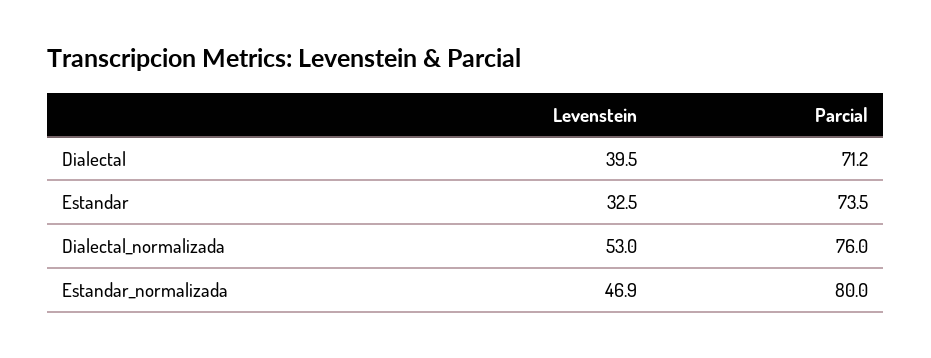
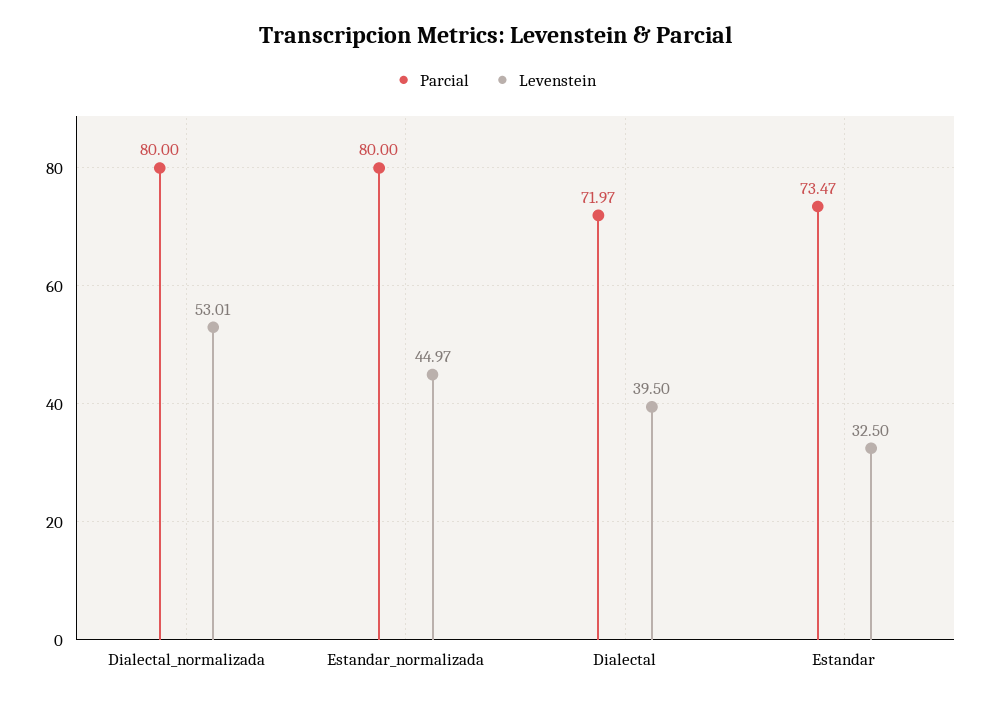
Parcial, Dialectal: 71.2 -> 71.97
Parcial, Dialectal_normalizada: 76 -> 80
Levenstein, Estandar_normalizada: 46.9 -> 44.97

